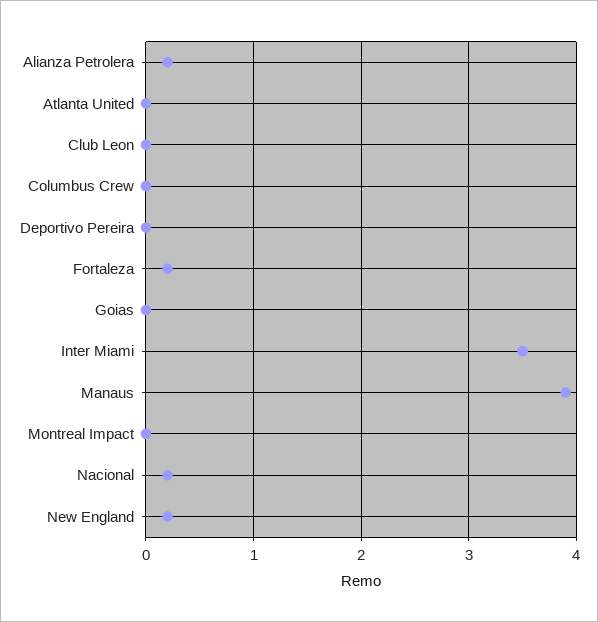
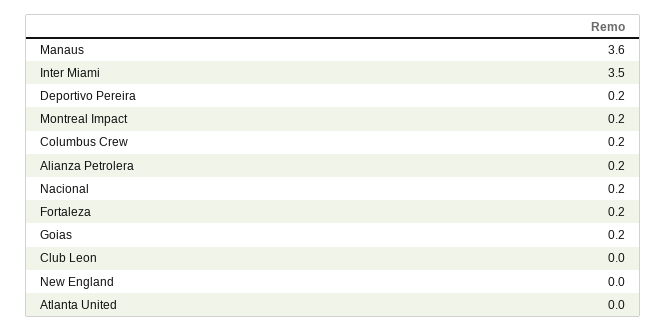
Columbus Crew: 0 -> 0.2
Deportivo Pereira: 0 -> 0.2
Goias: 0 -> 0.2
Manaus: 3.9 -> 3.6
Montreal Impact: 0 -> 0.2
New England: 0.2 -> 0

